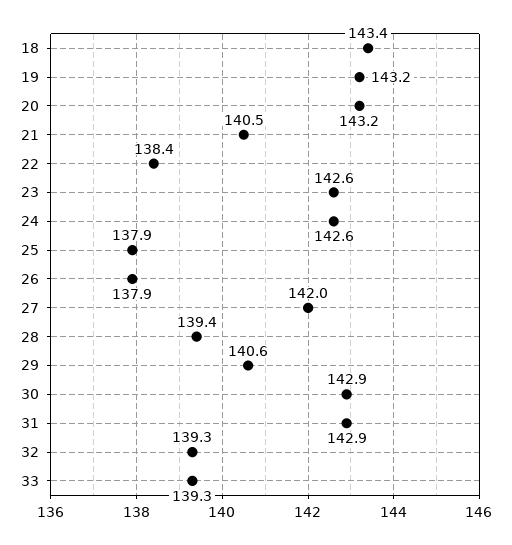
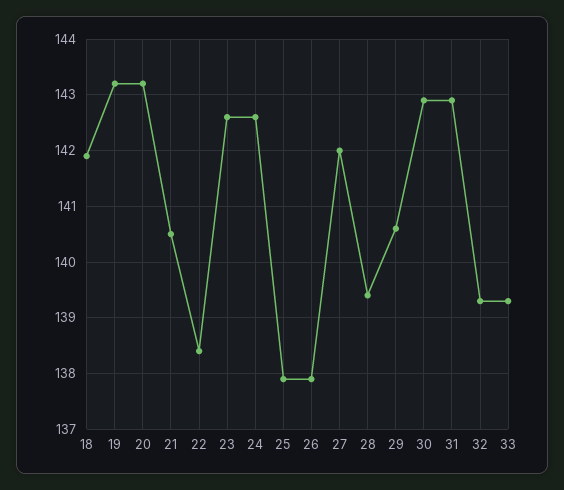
18: 143.4 -> 142

